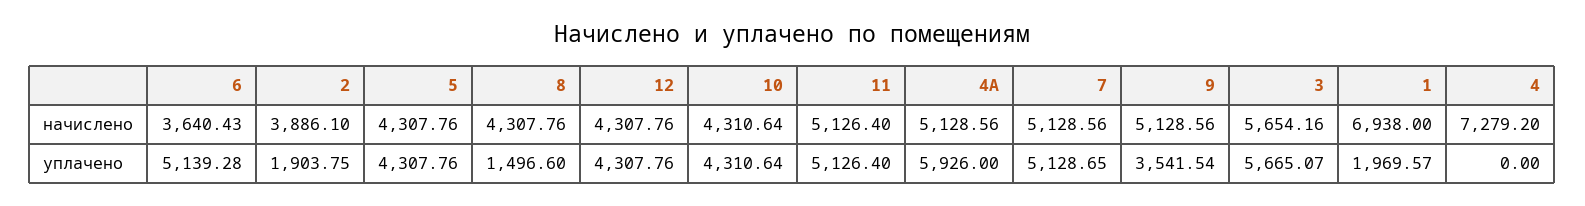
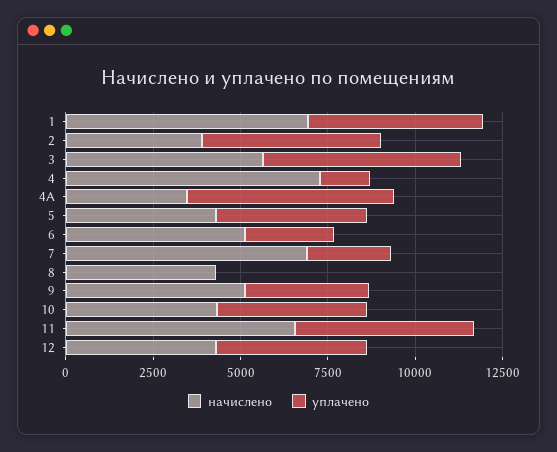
начислено, 6: 3640.43 -> 5000
начислено, 11: 5126.4 -> 6500
начислено, 4А: 5128.56 -> 3500
начислено, 7: 5128.56 -> 7000
уплачено, 6: 5139.28 -> 2500
уплачено, 2: 1903.75 -> 5000
уплачено, 8: 1496.6 -> 0
уплачено, 7: 5128.65 -> 2500
уплачено, 1: 1969.57 -> 5000
уплачено, 4: 0 -> 1500

